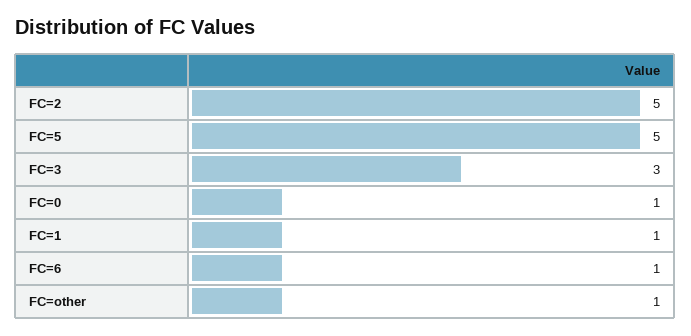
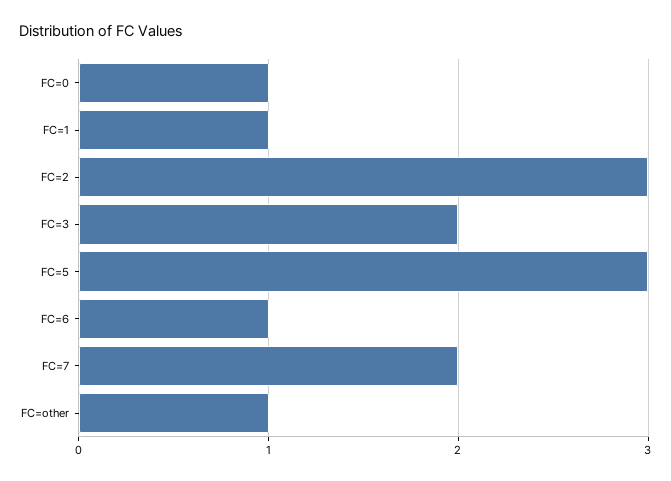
FC=2: 5 -> 3
FC=5: 5 -> 3
FC=3: 3 -> 2
FC=7: none -> 2

